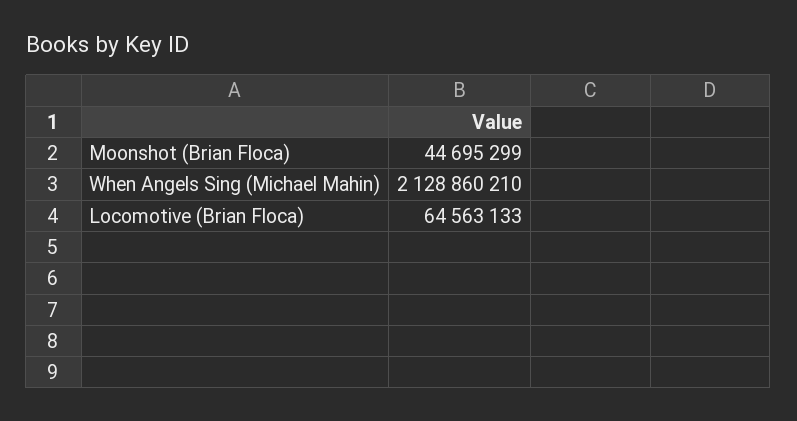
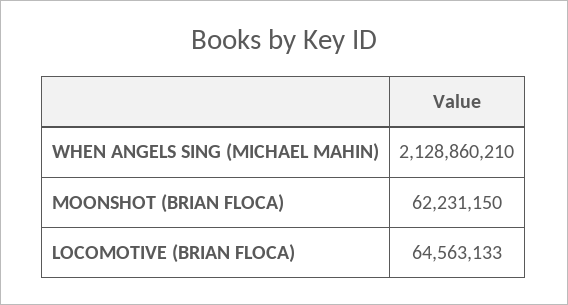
Moonshot (Brian Floca): 44695299 -> 62231150

